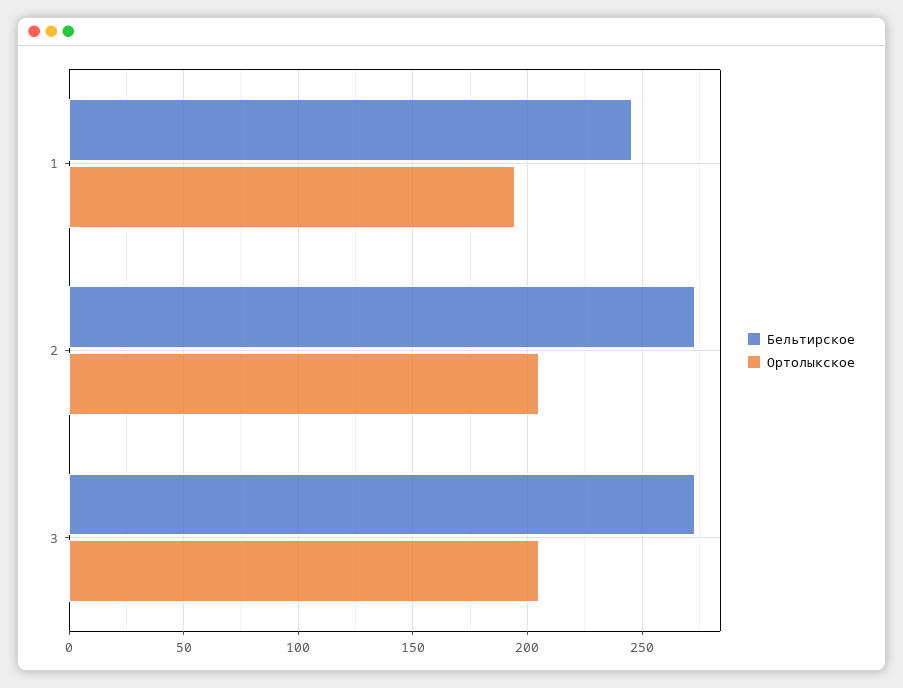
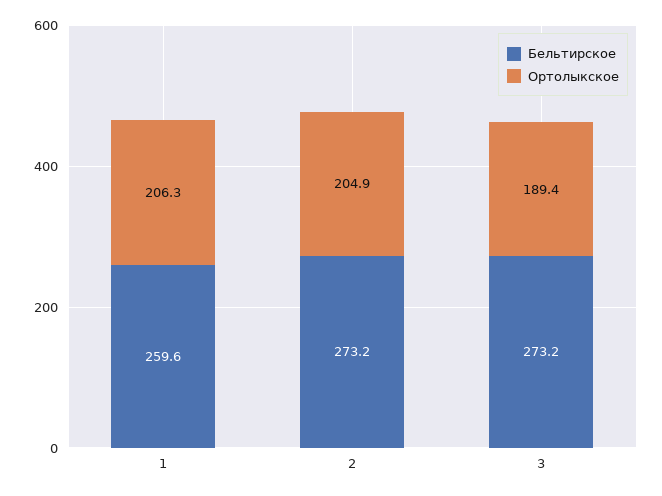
Бельтирское, 1: 245 -> 259.6
Ортолыкское, 1: 195 -> 206.3
Ортолыкское, 3: 205 -> 189.4

